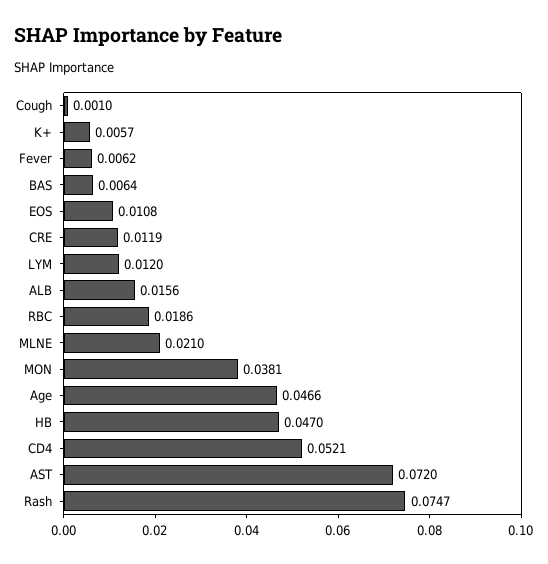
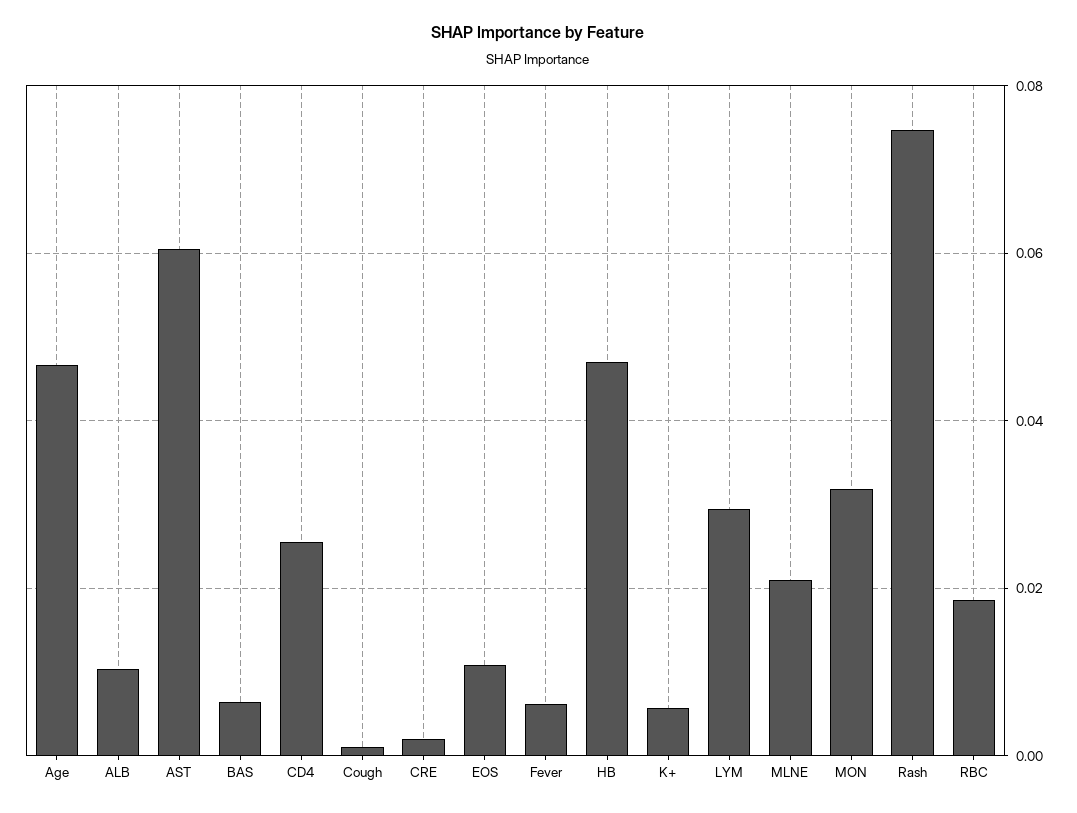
CRE: 0.0119 -> 0.002
LYM: 0.012 -> 0.03
ALB: 0.0156 -> 0.01
MON: 0.0381 -> 0.032
CD4: 0.0521 -> 0.026
AST: 0.072 -> 0.06

